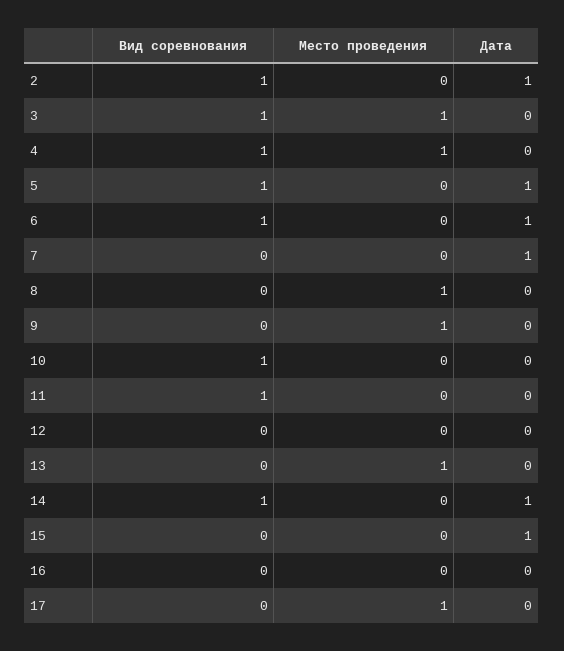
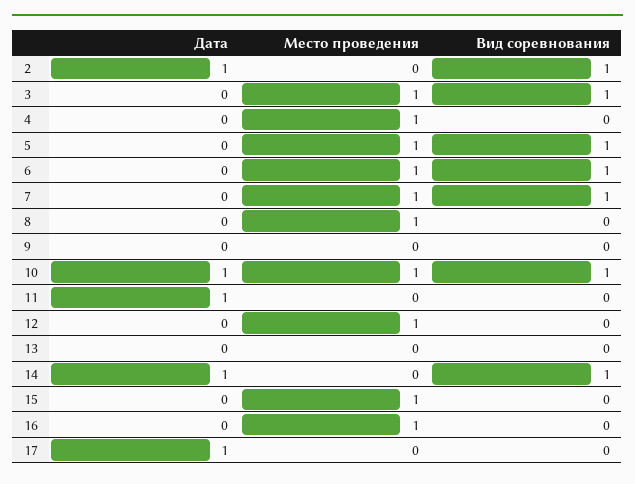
Вид соревнования, 4: 1 -> 0
Место проведения, 5: 0 -> 1
Дата, 5: 1 -> 0
Место проведения, 6: 0 -> 1
Дата, 6: 1 -> 0
Вид соревнования, 7: 0 -> 1
Место проведения, 7: 0 -> 1
Дата, 7: 1 -> 0
Место проведения, 9: 1 -> 0
Место проведения, 10: 0 -> 1
Дата, 10: 0 -> 1
Вид соревнования, 11: 1 -> 0
Дата, 11: 0 -> 1
Место проведения, 12: 0 -> 1
Место проведения, 13: 1 -> 0
Место проведения, 15: 0 -> 1
Дата, 15: 1 -> 0
Место проведения, 16: 0 -> 1
Место проведения, 17: 1 -> 0
Дата, 17: 0 -> 1

